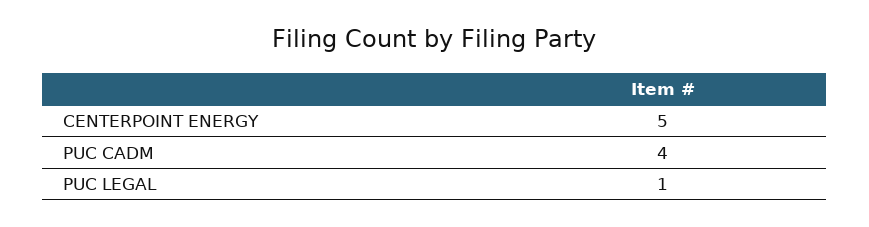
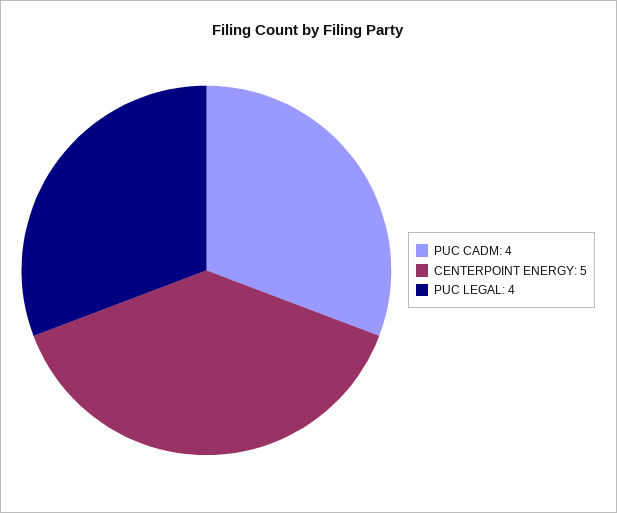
PUC LEGAL: 1 -> 4

